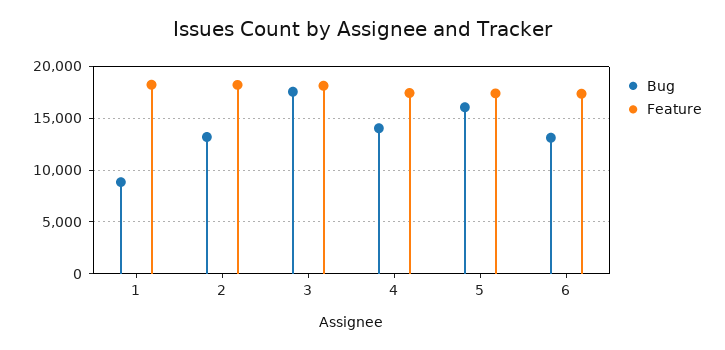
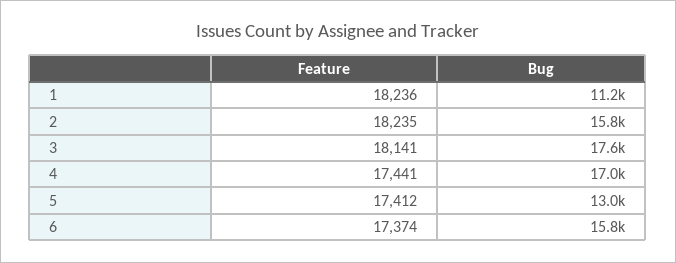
Bug, 1: 9000 -> 11200
Bug, 2: 13000 -> 15800
Bug, 4: 14000 -> 17000
Bug, 5: 16000 -> 13000
Bug, 6: 13000 -> 15800

